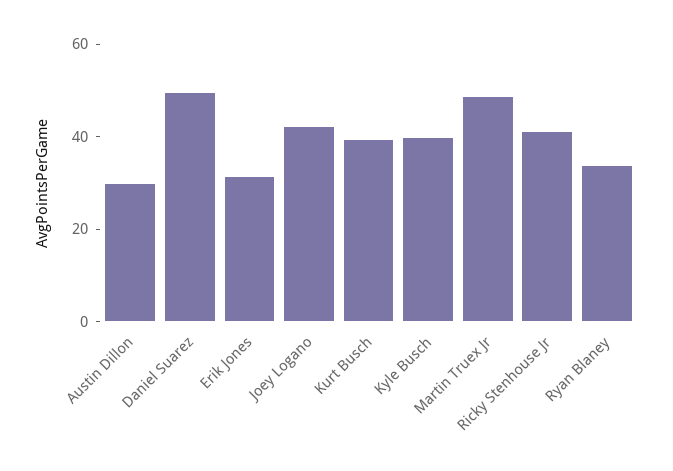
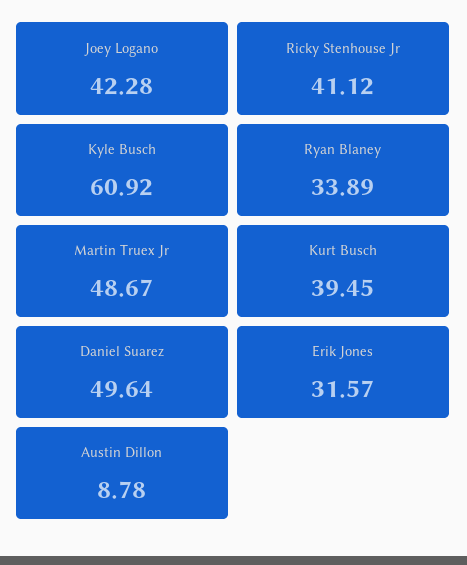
Austin Dillon: 30 -> 8.78
Kyle Busch: 40 -> 60.92

